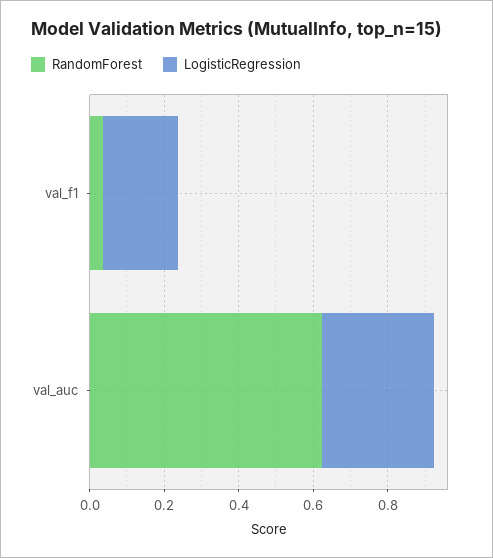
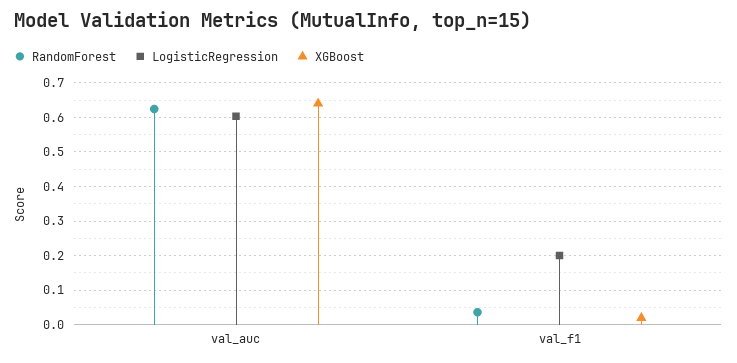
LogisticRegression, val_auc: 0.3 -> 0.6
XGBoost, val_auc: none -> 0.64
XGBoost, val_f1: none -> 0.02

